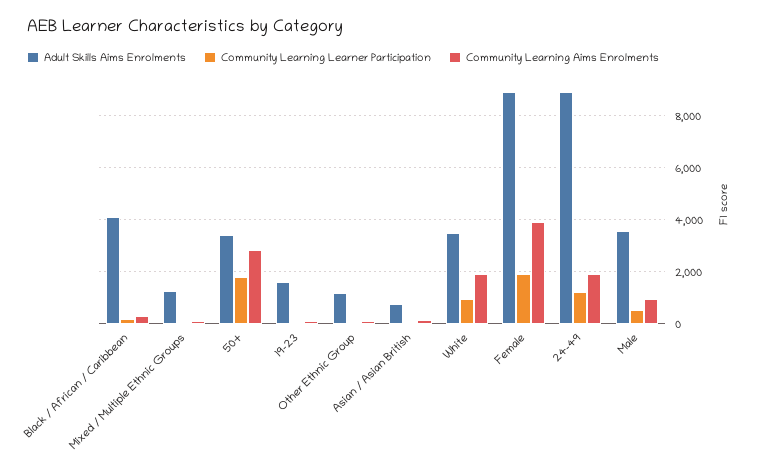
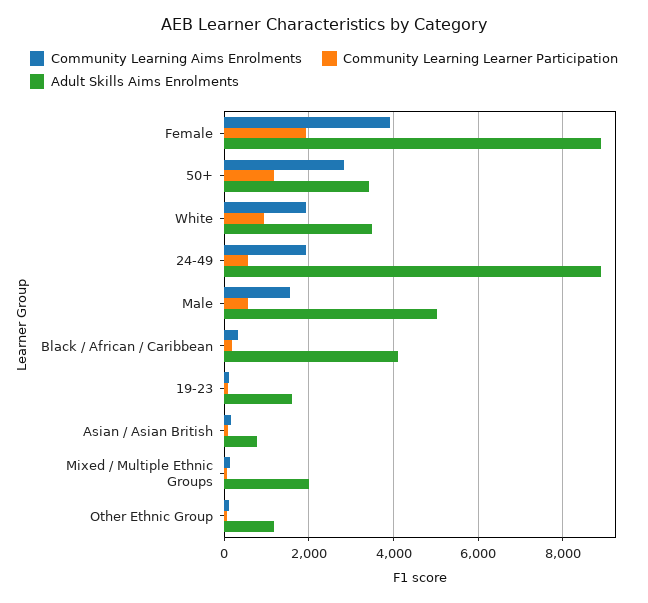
Adult Skills Aims Enrolments, Mixed / Multiple Ethnic Groups: 1250 -> 2000
Community Learning Learner Participation, 50+: 1750 -> 1200
Community Learning Learner Participation, 24-49: 1250 -> 600
Adult Skills Aims Enrolments, Male: 3500 -> 5000
Community Learning Aims Enrolments, Male: 1000 -> 1600

